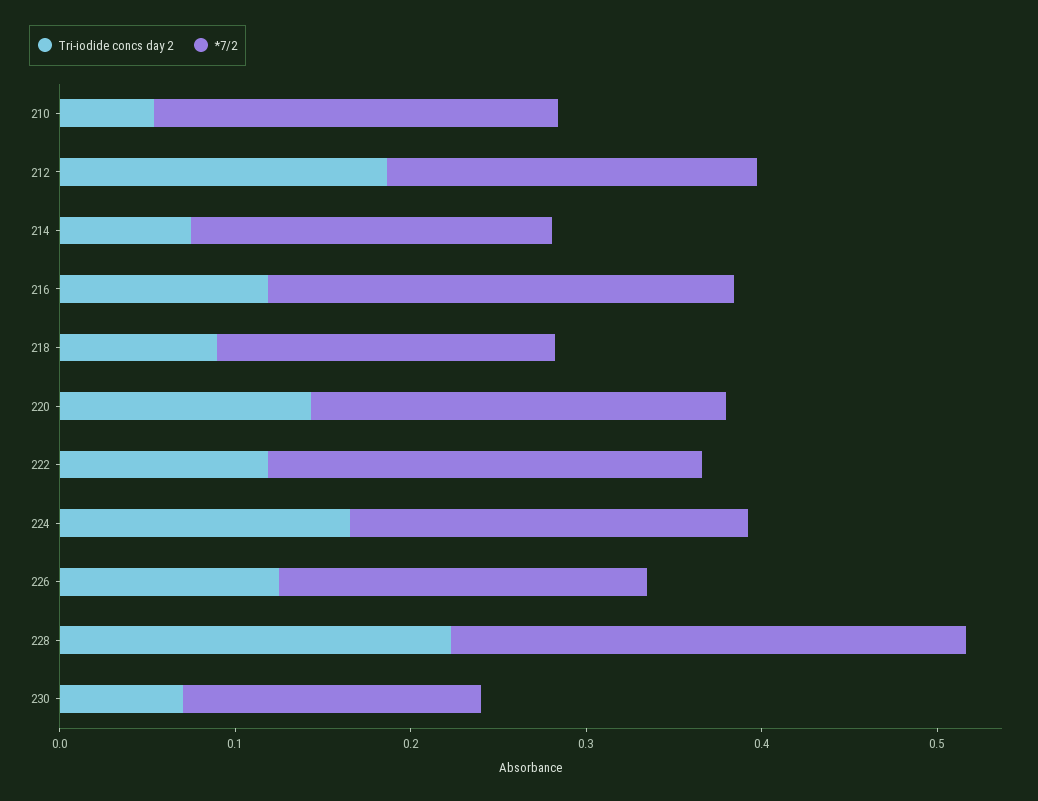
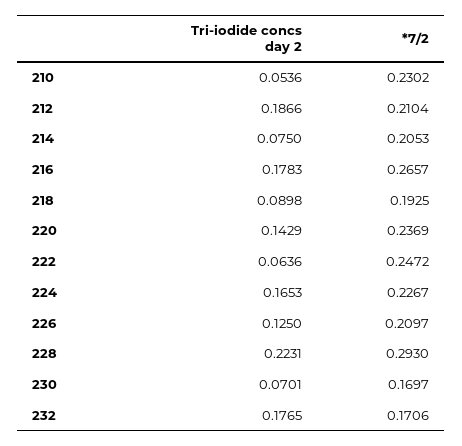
Tri-iodide concs day 2, 216: 0.12 -> 0.1783
Tri-iodide concs day 2, 222: 0.12 -> 0.0636
Tri-iodide concs day 2, 232: none -> 0.1765
*7/2, 232: none -> 0.1706

